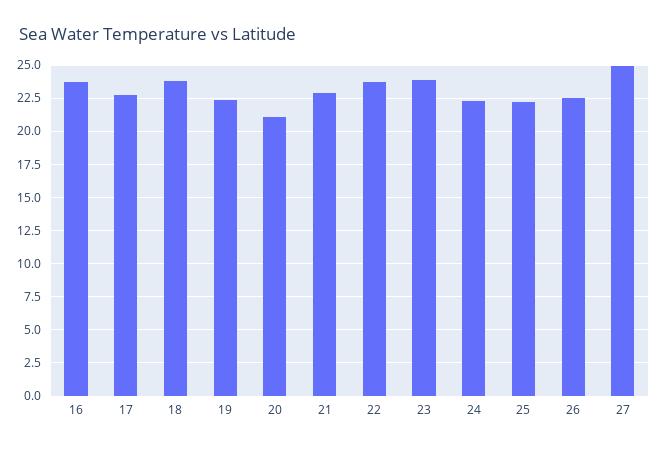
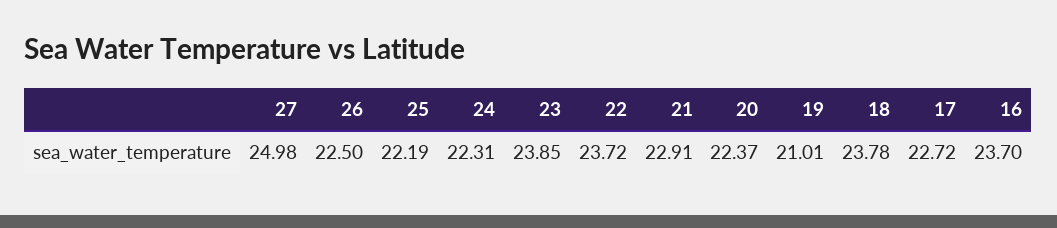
19: 22.5 -> 21.01
20: 21 -> 22.37

